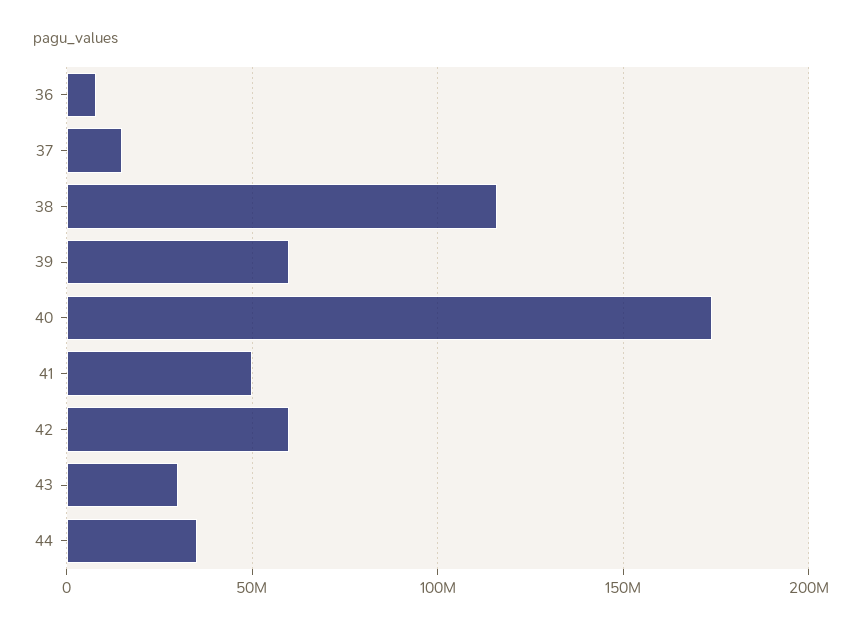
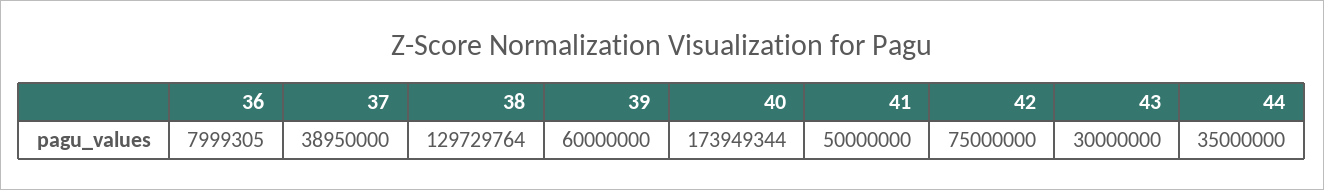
37: 15000000 -> 38950000
38: 115000000 -> 129729764
42: 60000000 -> 75000000

